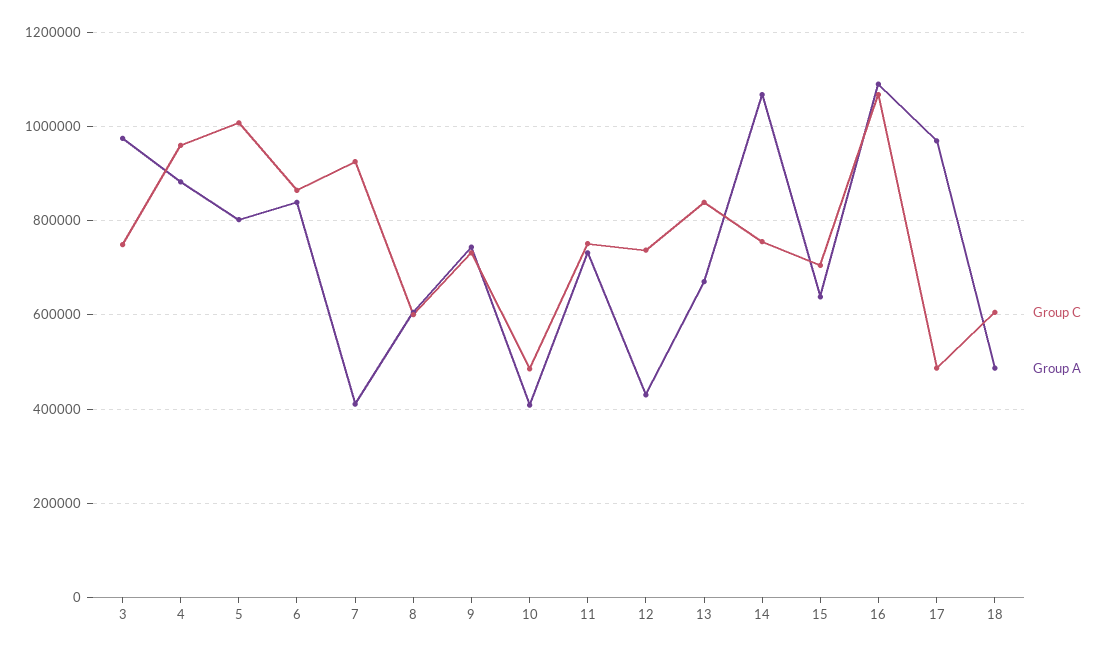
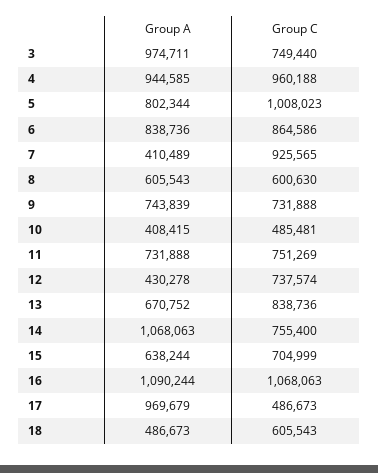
Group A, 4: 880000 -> 944585

